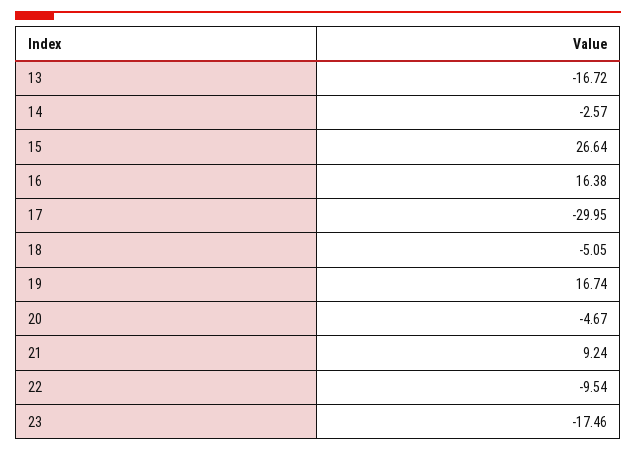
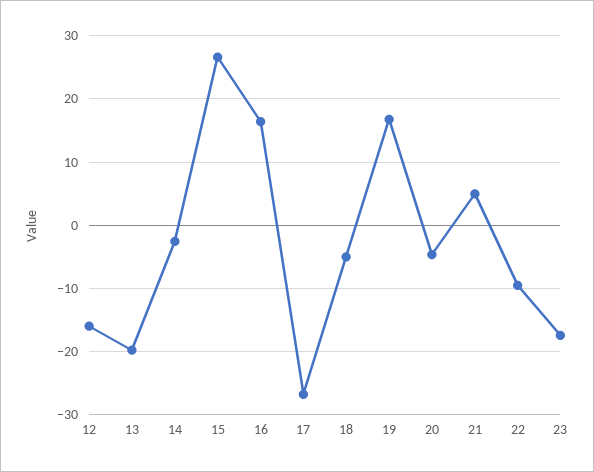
13: -16.72 -> -20
17: -29.95 -> -27
21: 9.24 -> 5
12: none -> -16

